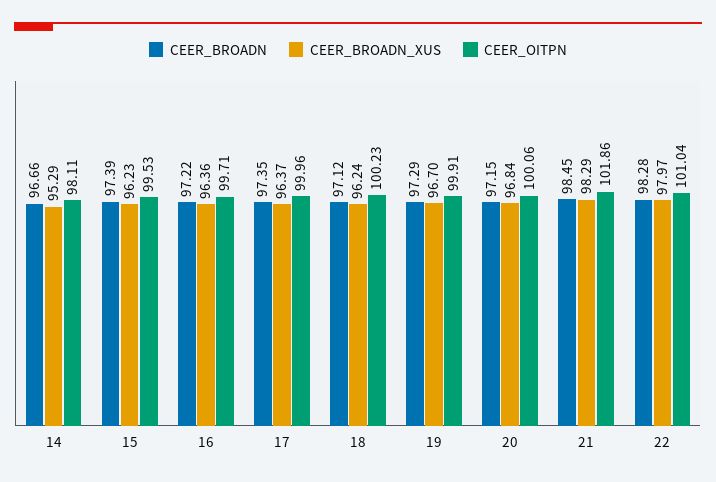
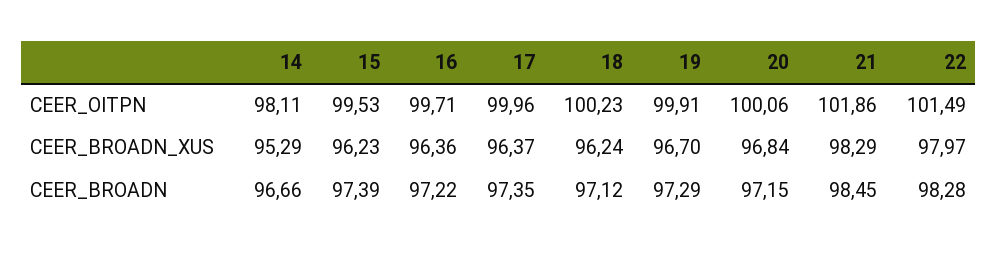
CEER_OITPN, 22: 101.04 -> 101.49

